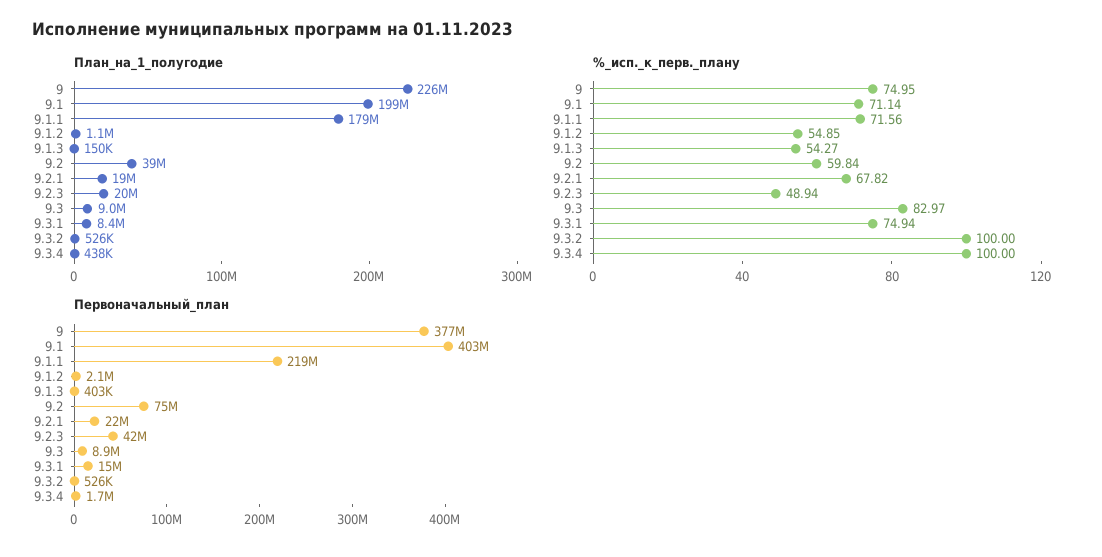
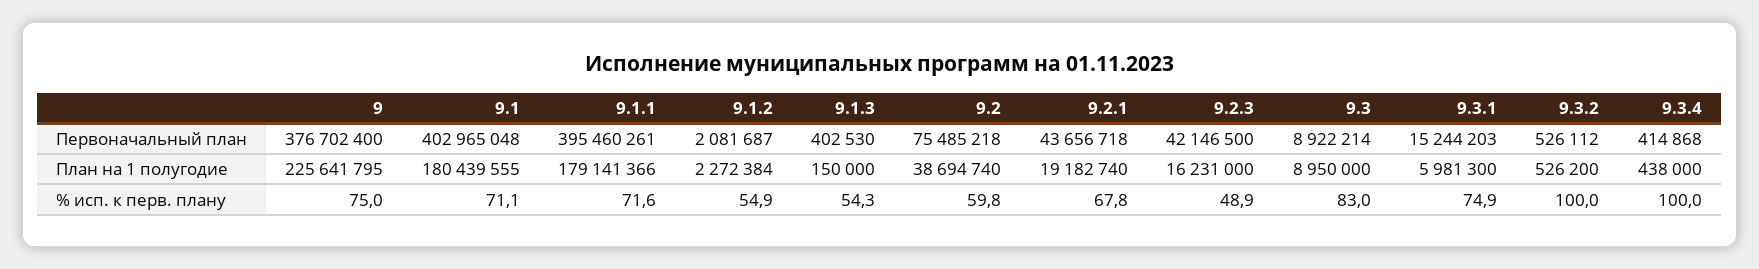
План_на_1_полугодие, 9.1: 199000000 -> 180439555
План_на_1_полугодие, 9.1.2: 1100000 -> 2272384
План_на_1_полугодие, 9.2.3: 20000000 -> 16231000
План_на_1_полугодие, 9.3.1: 8400000 -> 5981300
Первоначальный_план, 9.1.1: 219000000 -> 395460261
Первоначальный_план, 9.2.1: 22000000 -> 43656718
Первоначальный_план, 9.3.4: 1700000 -> 414868

